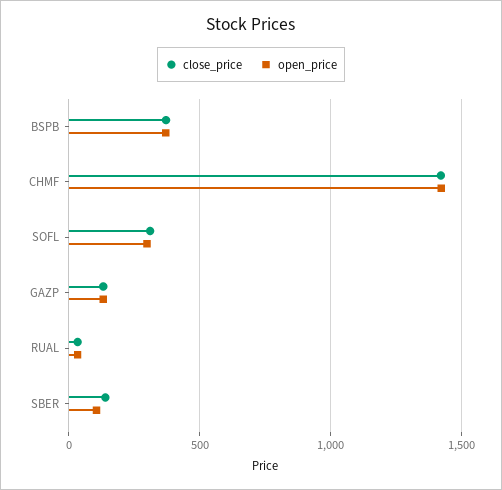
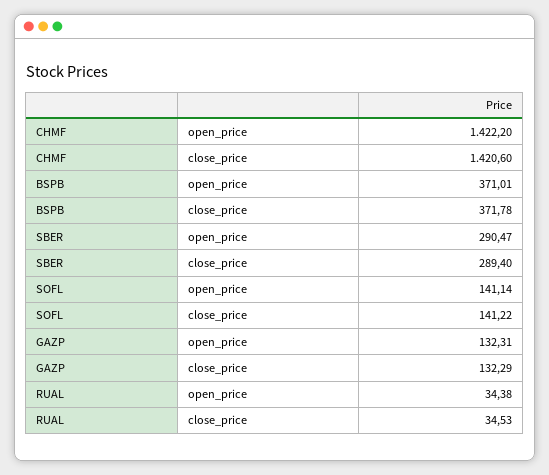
close_price, SOFL: 300 -> 141.22
open_price, SOFL: 300 -> 141.14
close_price, SBER: 150 -> 289.4
open_price, SBER: 100 -> 290.47

